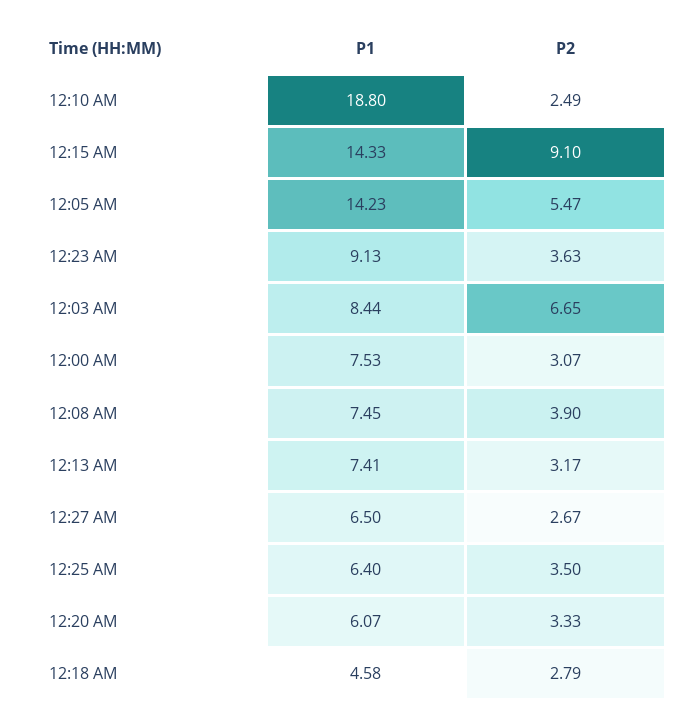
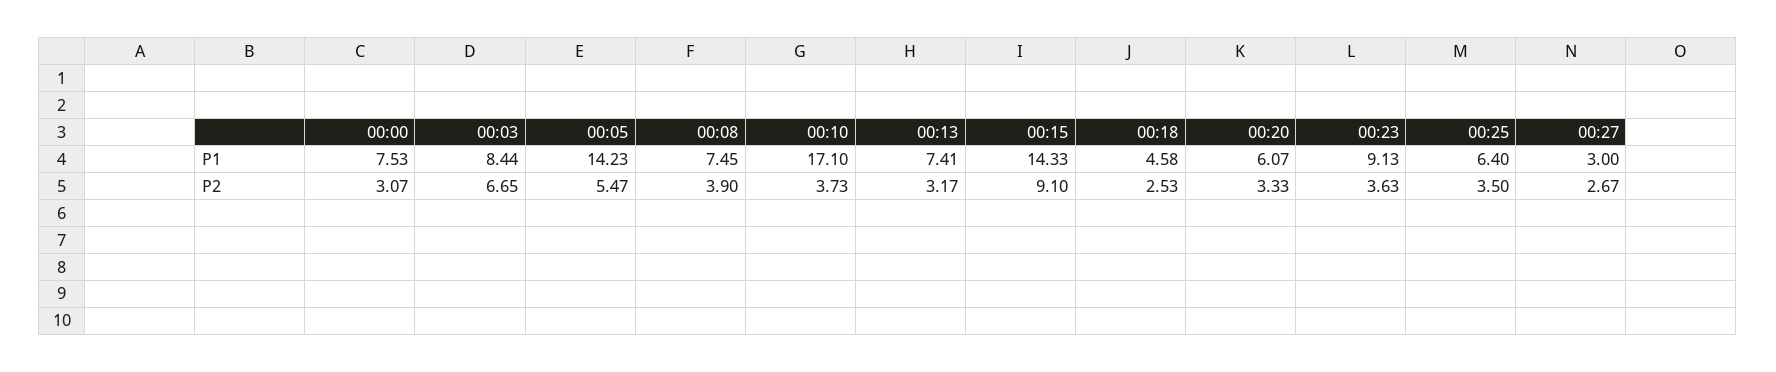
P1, 12:10 AM: 18.8 -> 17.1
P2, 12:10 AM: 2.49 -> 3.73
P1, 12:27 AM: 6.5 -> 3
P2, 12:18 AM: 2.79 -> 2.53

